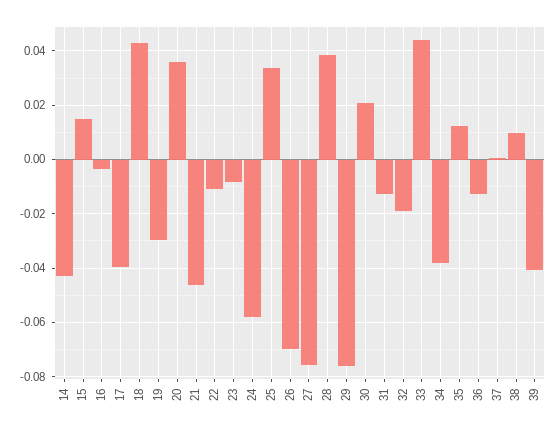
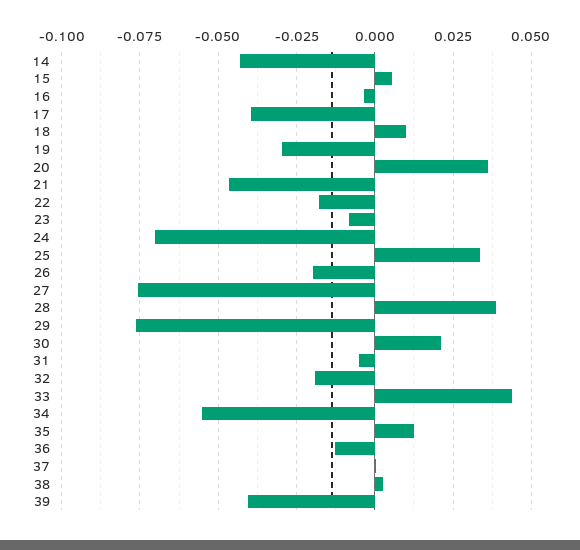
15: 0.015 -> 0.005
18: 0.0425 -> 0.01
22: -0.01 -> -0.0175
24: -0.0575 -> -0.07
26: -0.07 -> -0.02
31: -0.0125 -> -0.005
34: -0.0375 -> -0.055
38: 0.01 -> 0.0025

